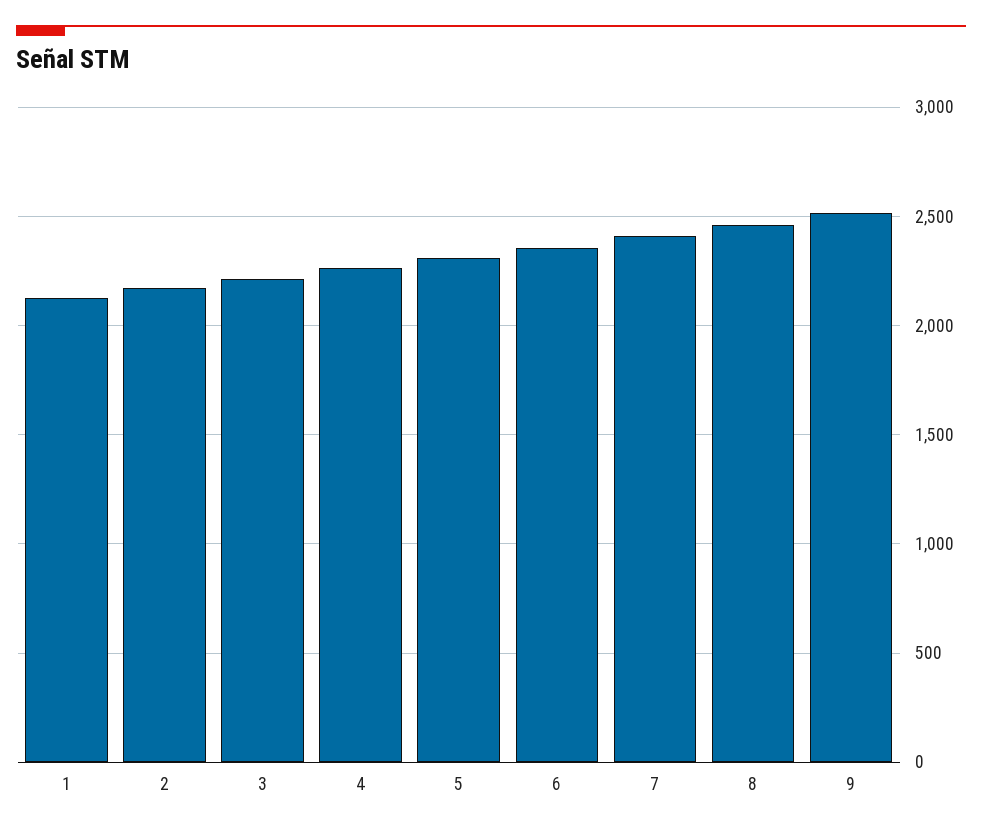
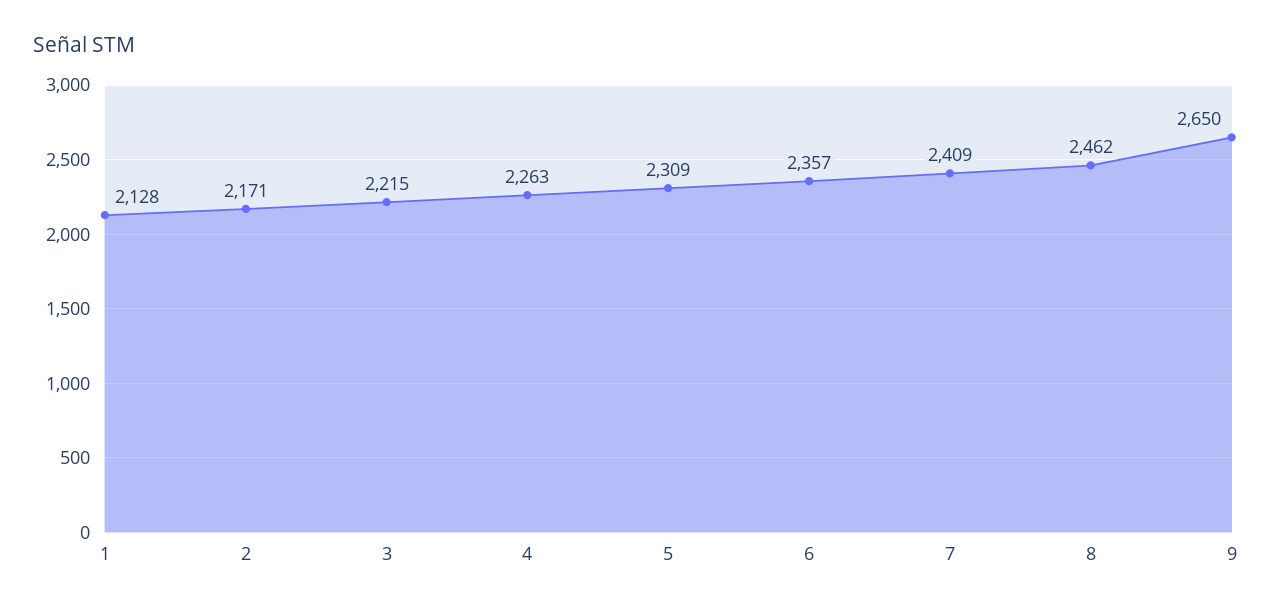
9: 2500 -> 2650

